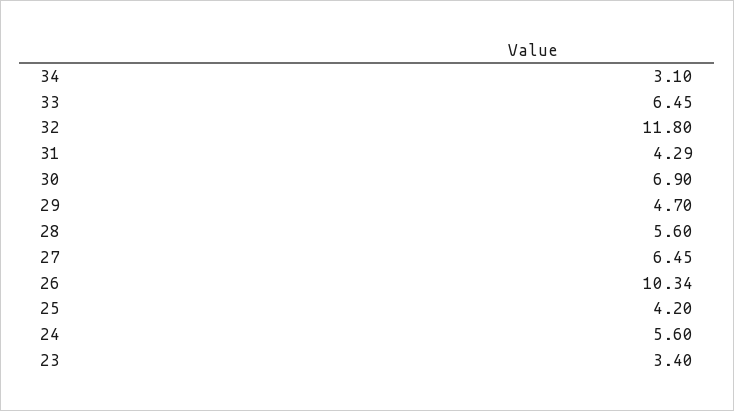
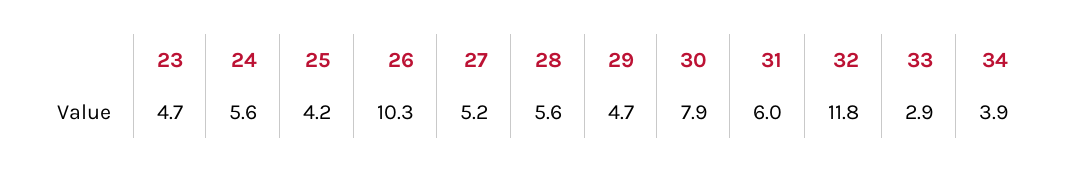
34: 3.1 -> 3.9
33: 6.45 -> 2.9
31: 4.29 -> 6
30: 6.9 -> 7.9
27: 6.45 -> 5.2
23: 3.4 -> 4.7

